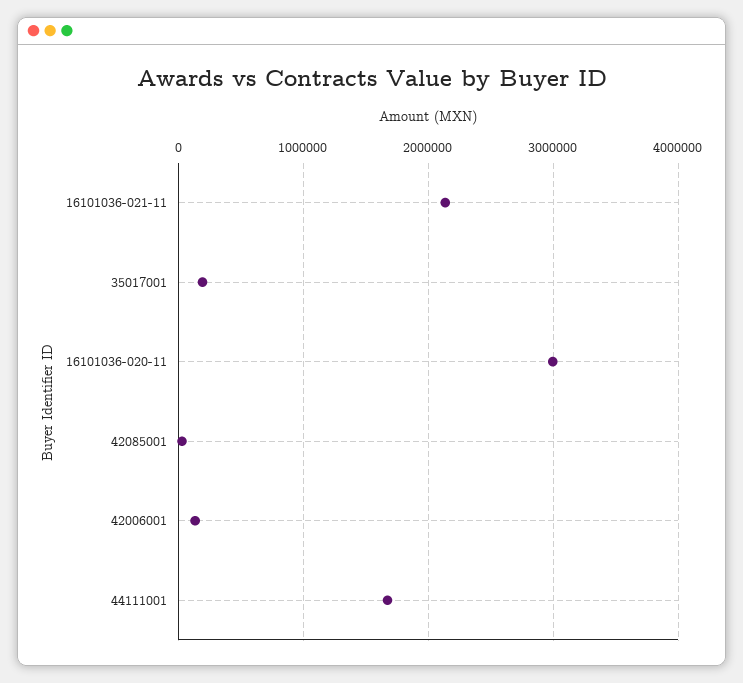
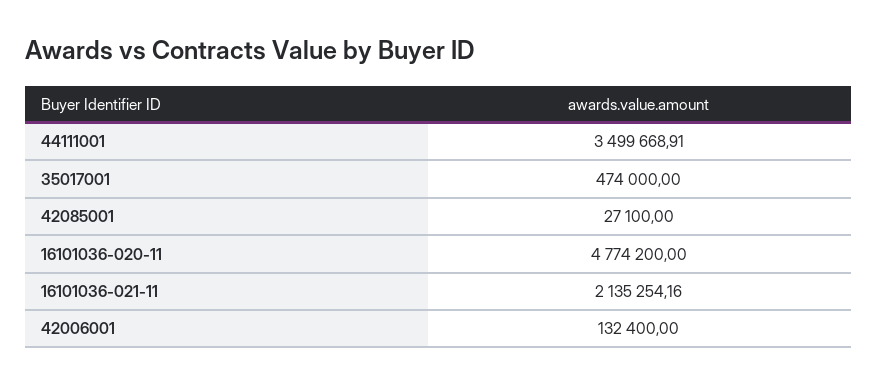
35017001: 200000 -> 474000
16101036-020-11: 3000000 -> 4774200
44111001: 1700000 -> 3499668.91

